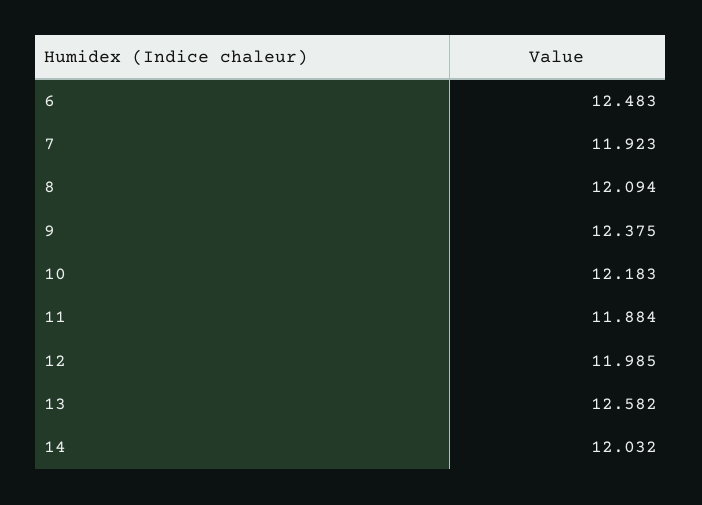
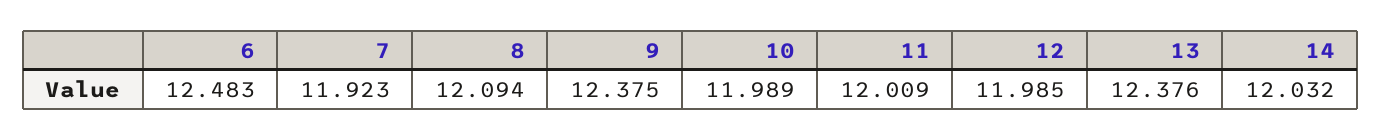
10: 12.183 -> 11.989
11: 11.884 -> 12.009
13: 12.582 -> 12.376

